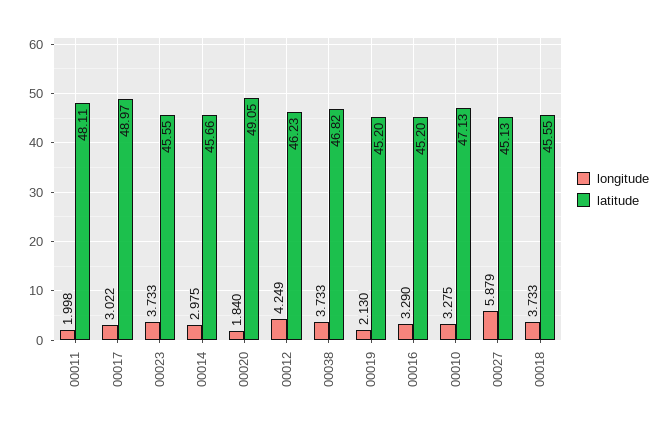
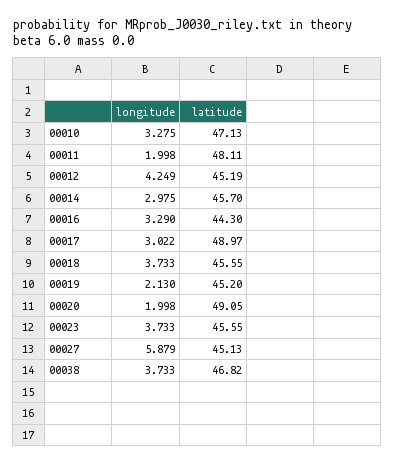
latitude, 00014: 45.66 -> 45.7
longitude, 00020: 1.84 -> 1.998
latitude, 00012: 46.23 -> 45.19
latitude, 00016: 45.2 -> 44.3

